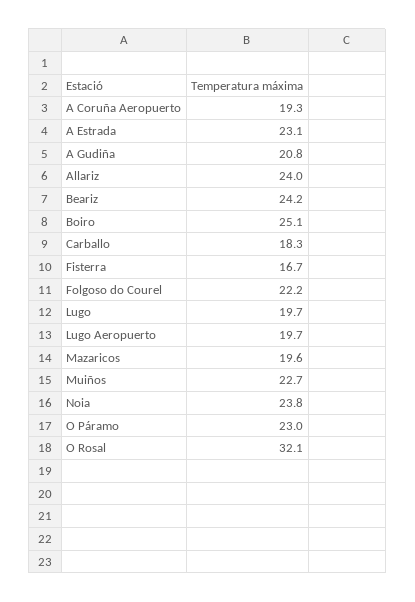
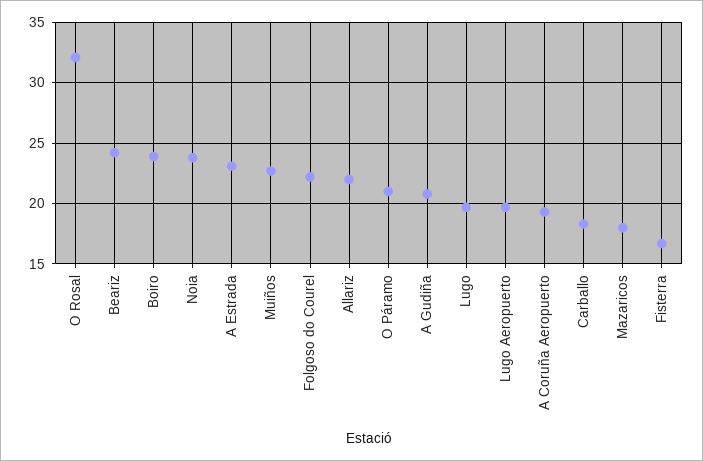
Allariz: 24 -> 22
Boiro: 25.1 -> 24
Mazaricos: 19.6 -> 18
O Páramo: 23 -> 21

